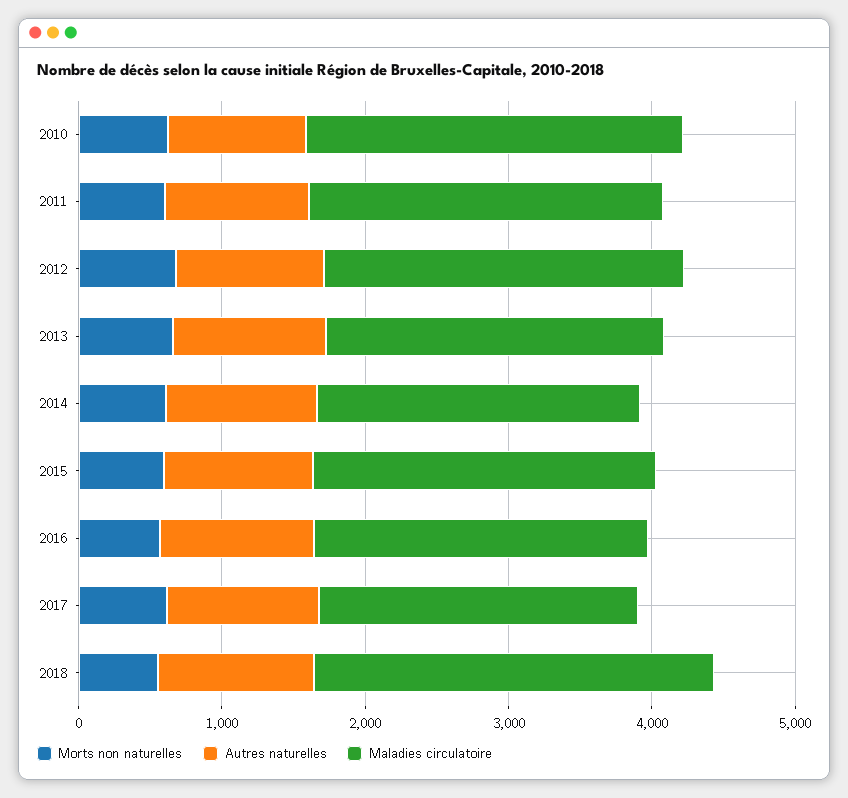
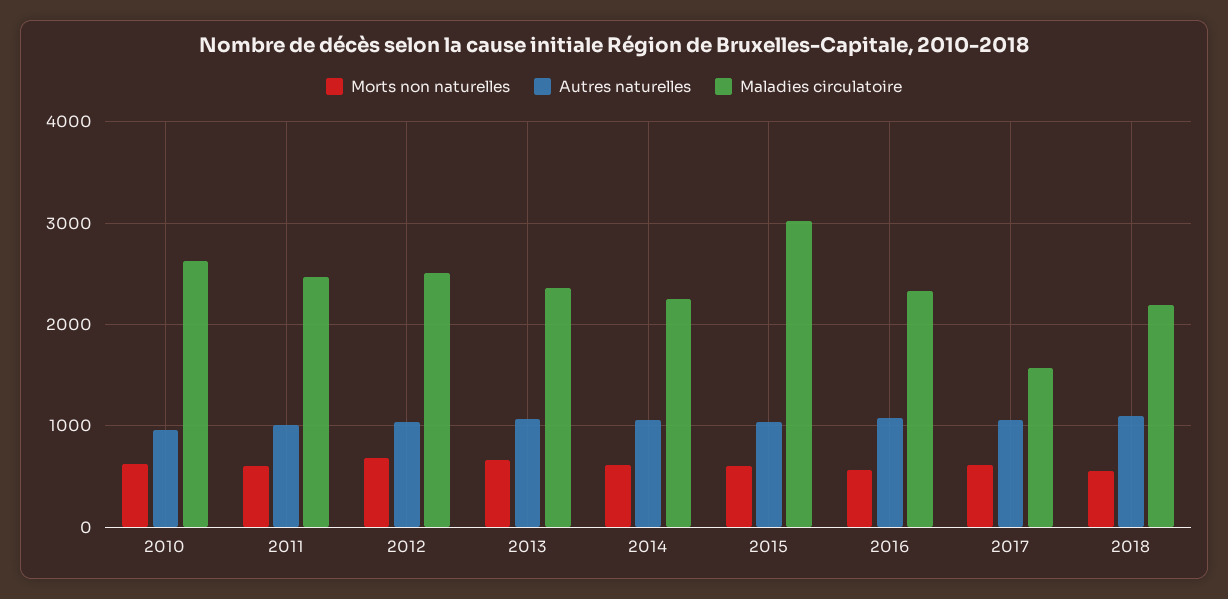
Maladies circulatoire, 2015: 2400 -> 3000
Maladies circulatoire, 2017: 2200 -> 1600
Maladies circulatoire, 2018: 2800 -> 2200

